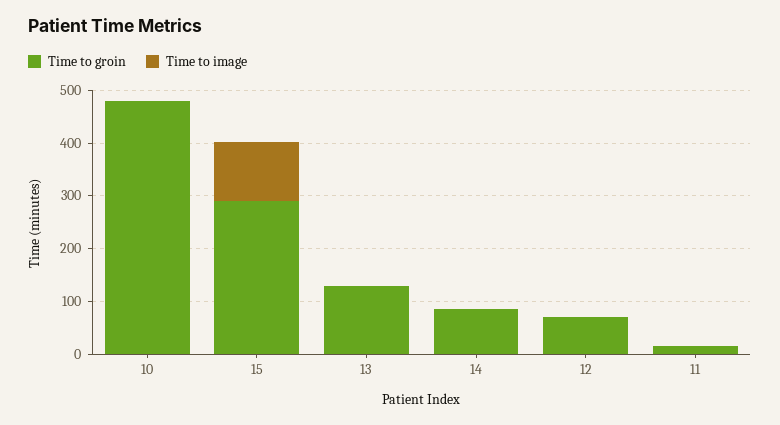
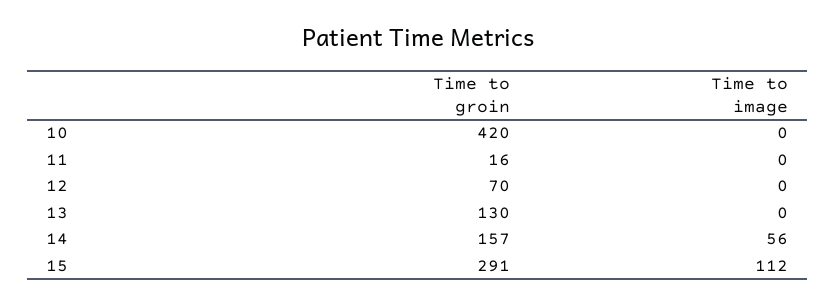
Time to groin, 10: 480 -> 420
Time to groin, 14: 80 -> 157
Time to image, 14: 0 -> 56

